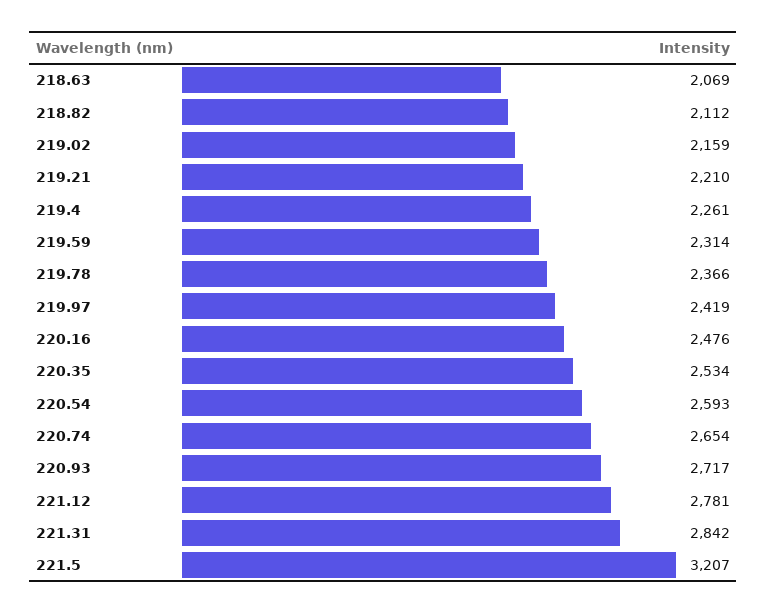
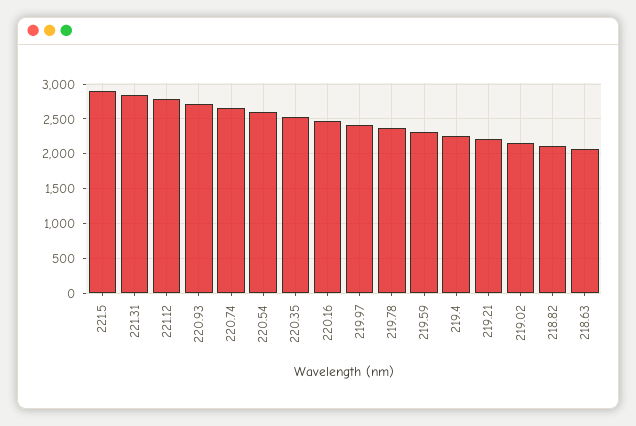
221.5: 3207 -> 2900

